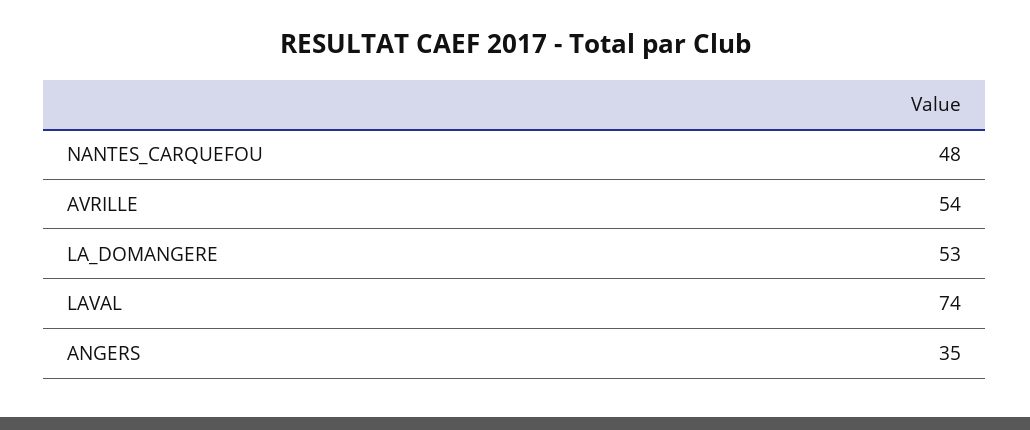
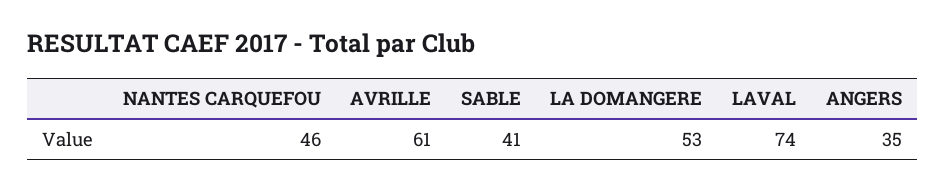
NANTES_CARQUEFOU: 48 -> 46
AVRILLE: 54 -> 61
SABLE: none -> 41

